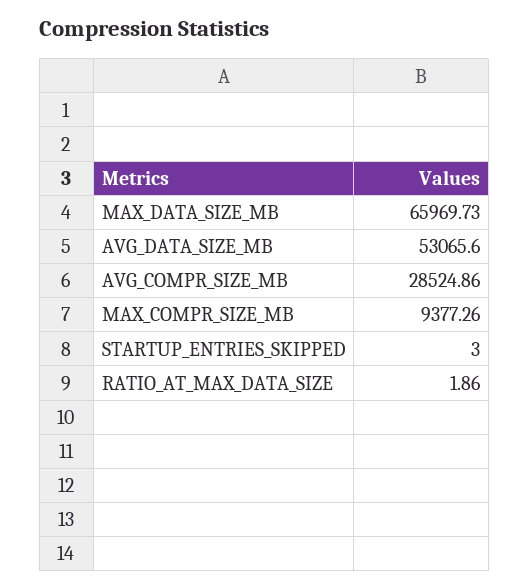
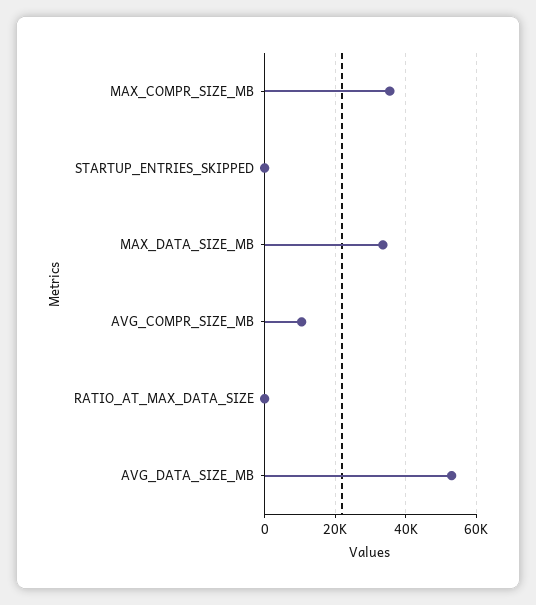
MAX_DATA_SIZE_MB: 65969.73 -> 34000
AVG_COMPR_SIZE_MB: 28524.86 -> 10000
MAX_COMPR_SIZE_MB: 9377.26 -> 36000

